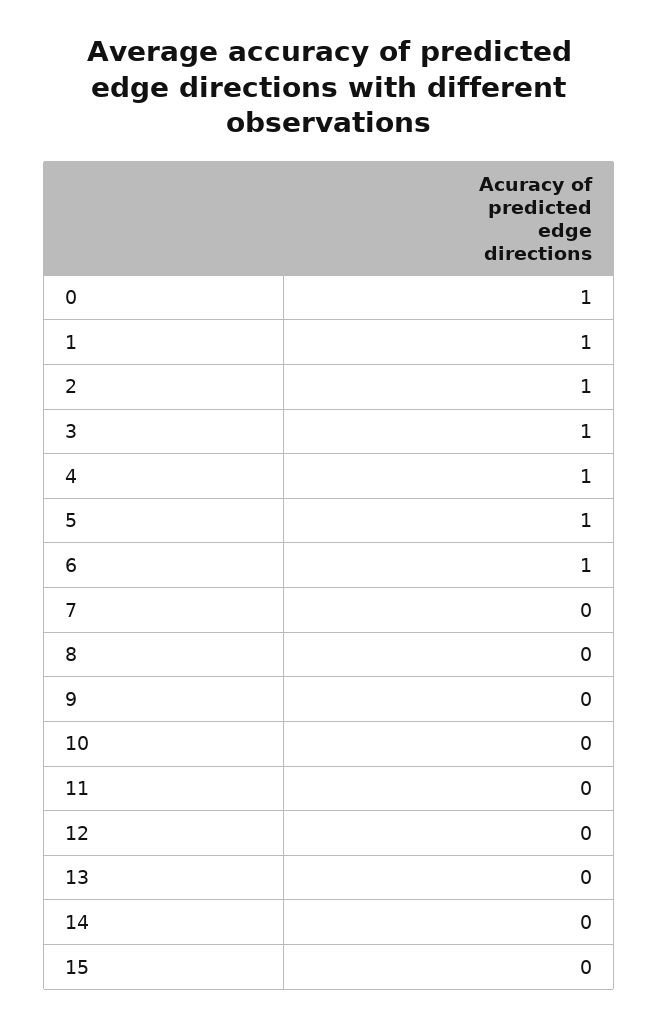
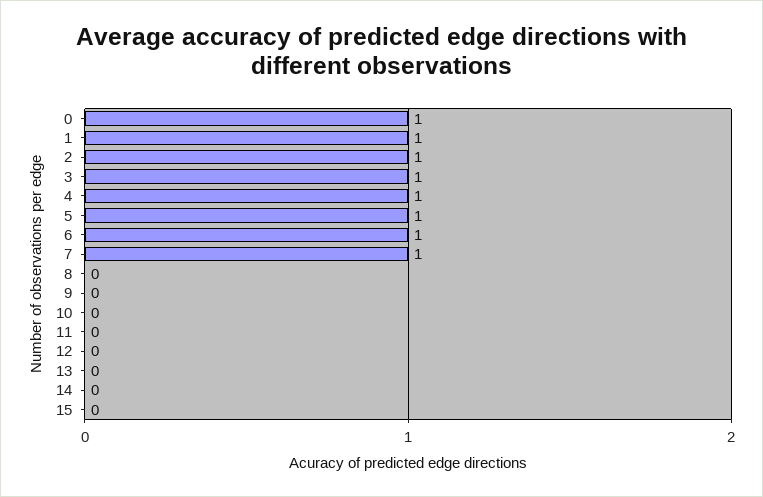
7: 0 -> 1

